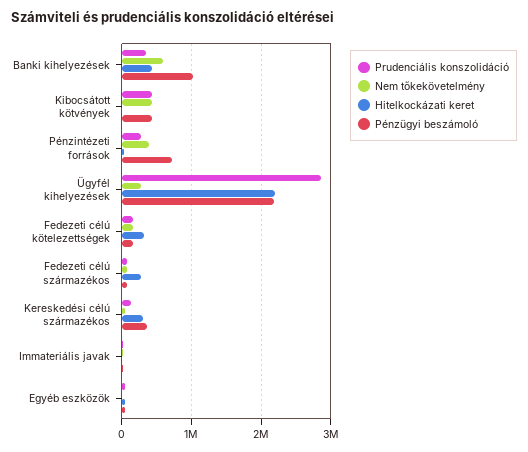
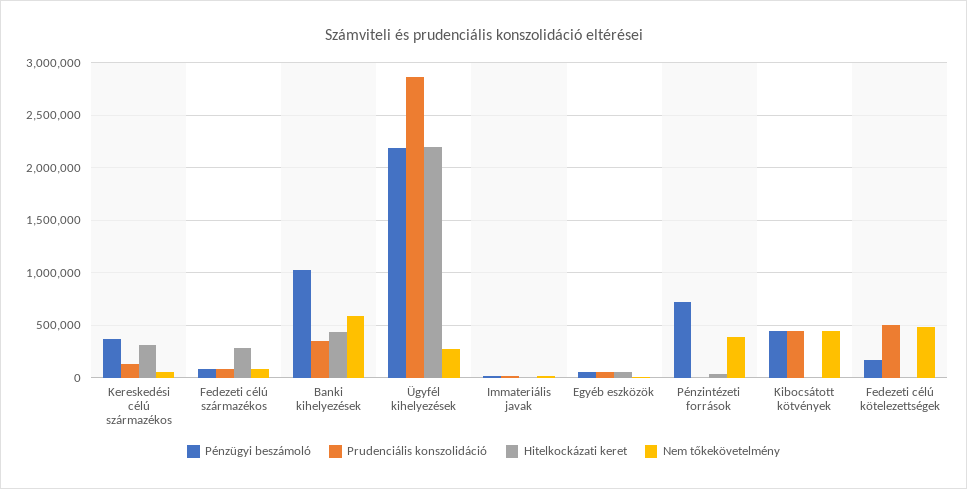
Prudenciális konszolidáció, Pénzintézeti források: 300000 -> 0
Prudenciális konszolidáció, Fedezeti célú kötelezettségek: 200000 -> 500000
Nem tőkekövetelmény, Fedezeti célú kötelezettségek: 200000 -> 500000
Hitelkockázati keret, Fedezeti célú kötelezettségek: 300000 -> 0

